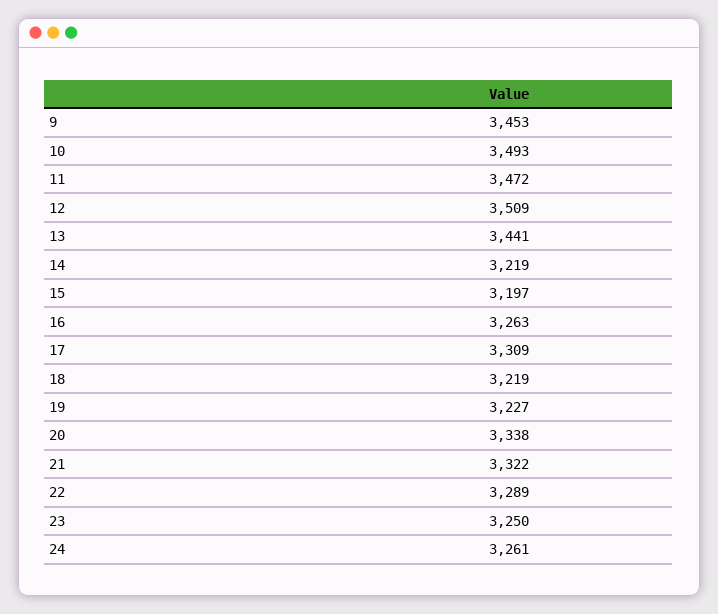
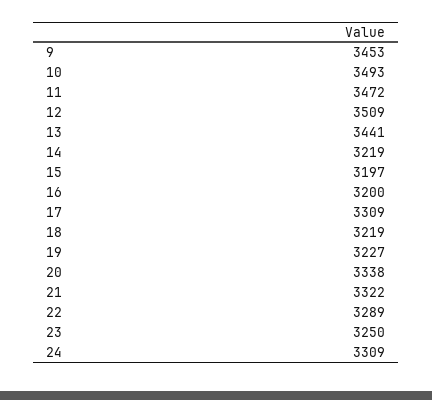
16: 3263 -> 3200
24: 3261 -> 3309

